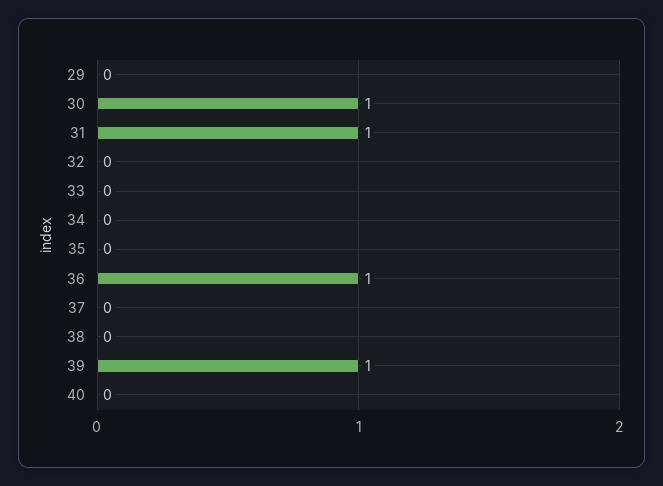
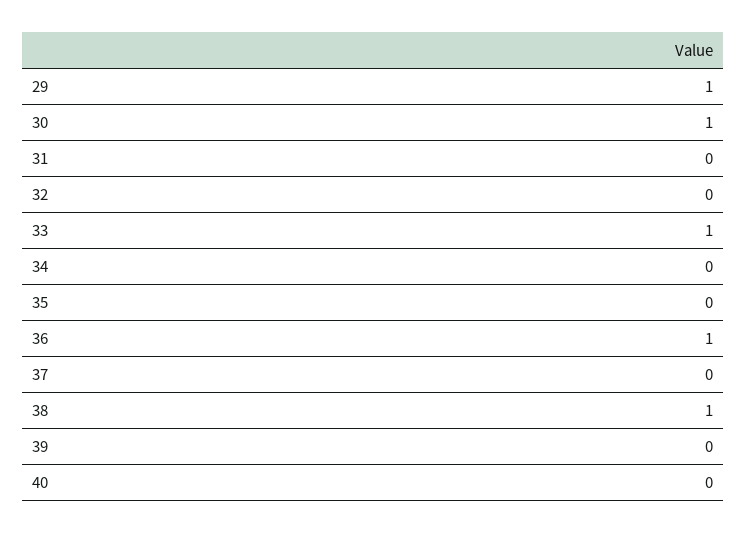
29: 0 -> 1
31: 1 -> 0
33: 0 -> 1
38: 0 -> 1
39: 1 -> 0

